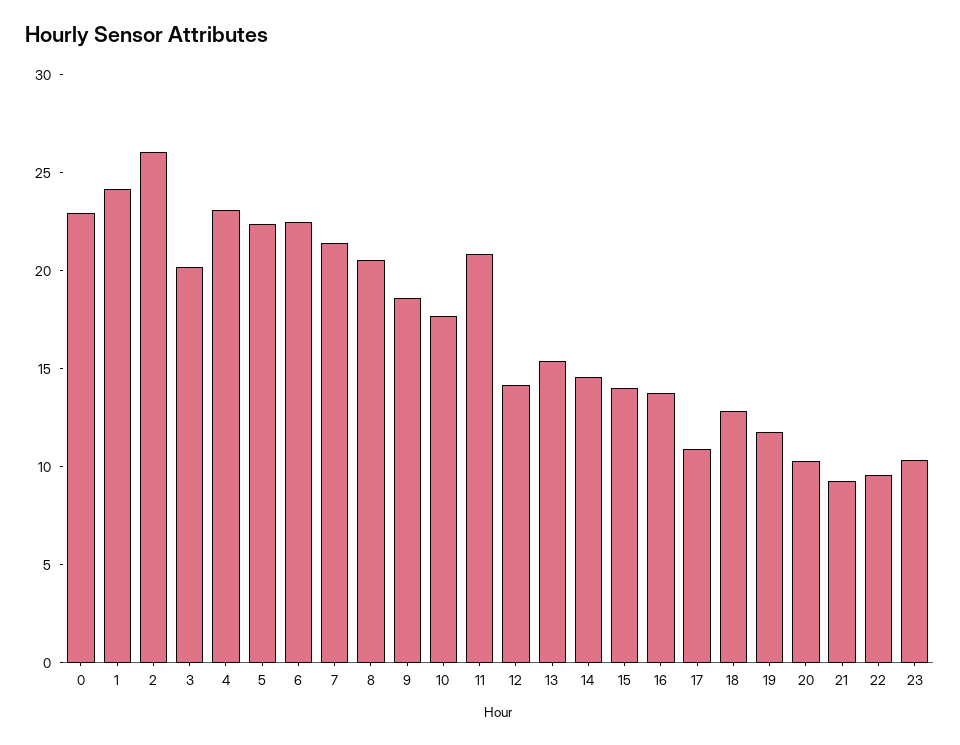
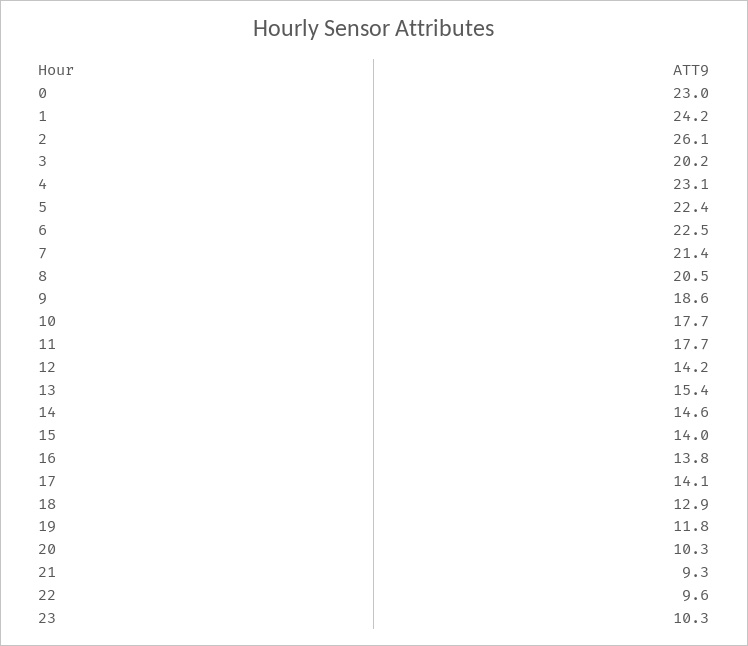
11: 21 -> 17.7
17: 11 -> 14.1

